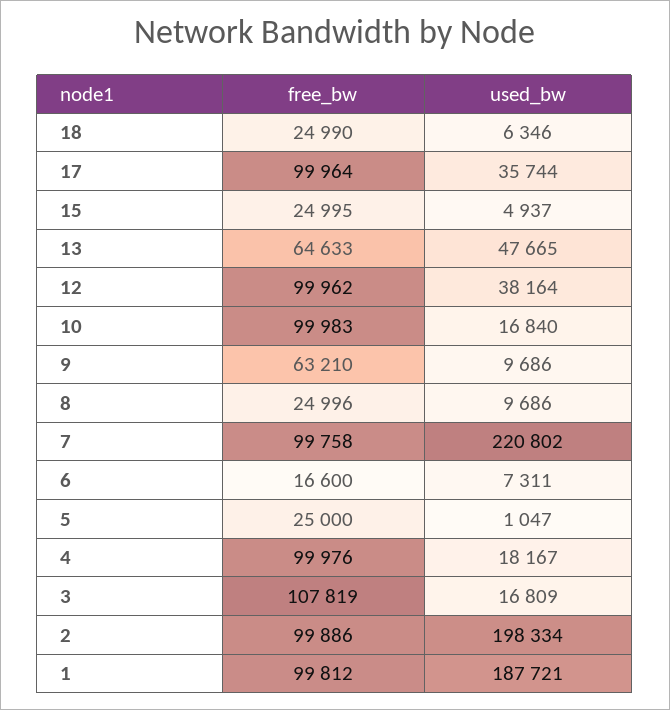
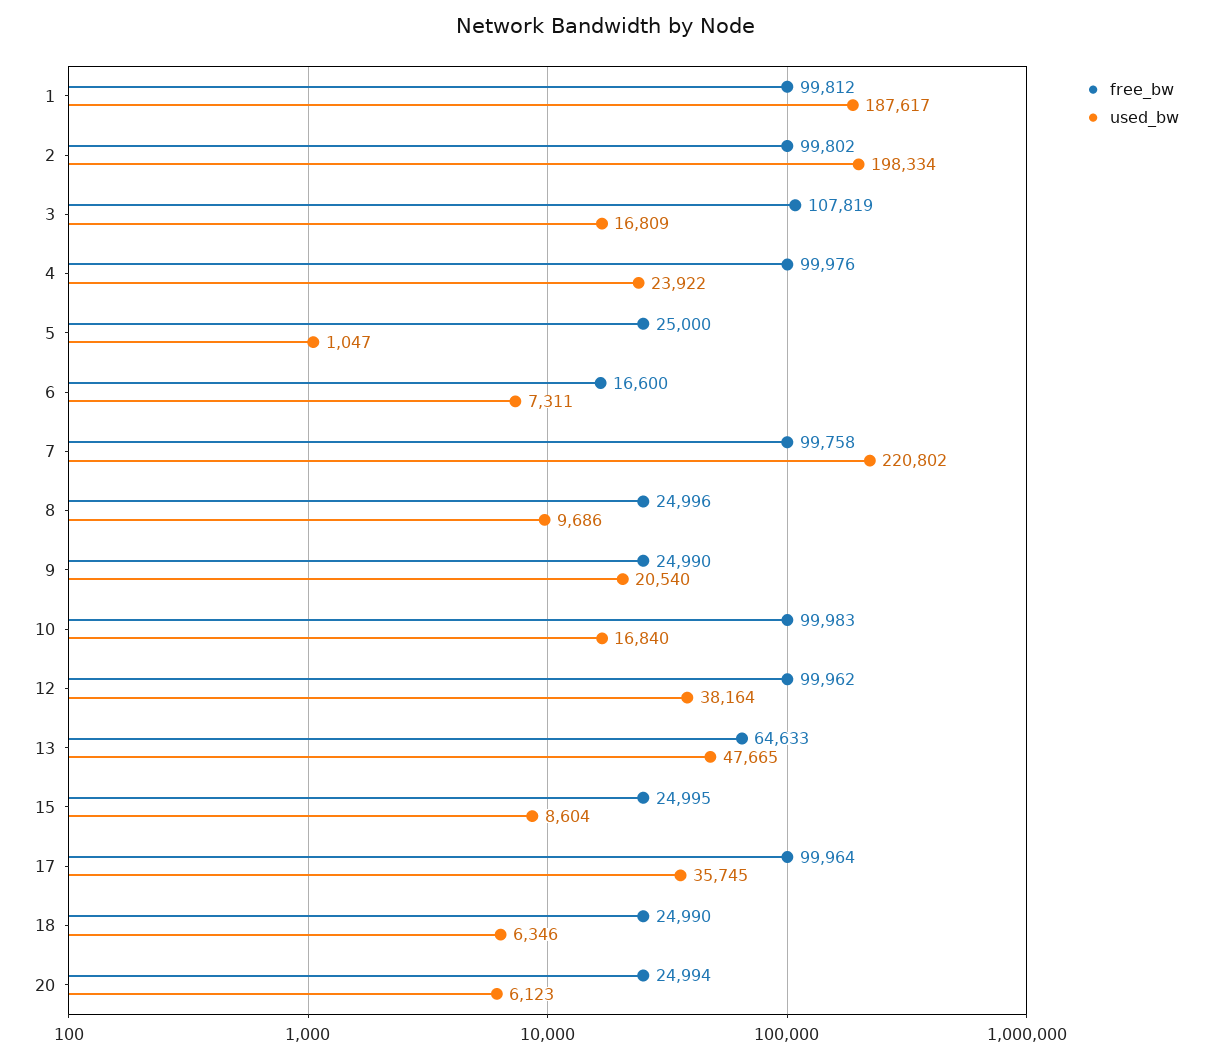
used_bw, 17: 35744 -> 35745
used_bw, 15: 4937 -> 8604
free_bw, 9: 63210 -> 24990
used_bw, 9: 9686 -> 20540
used_bw, 4: 18167 -> 23922
free_bw, 2: 99886 -> 99802
used_bw, 1: 187721 -> 187617
free_bw, 20: none -> 24994
used_bw, 20: none -> 6123

